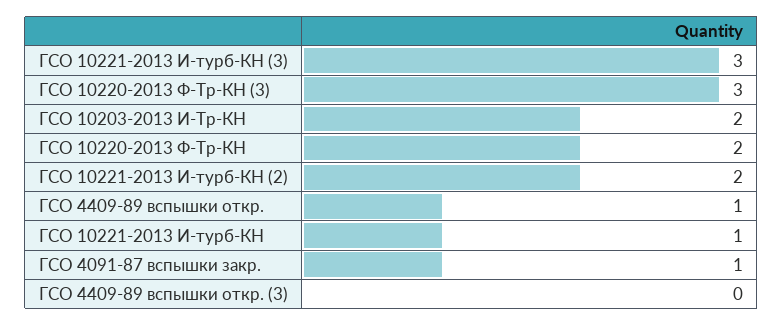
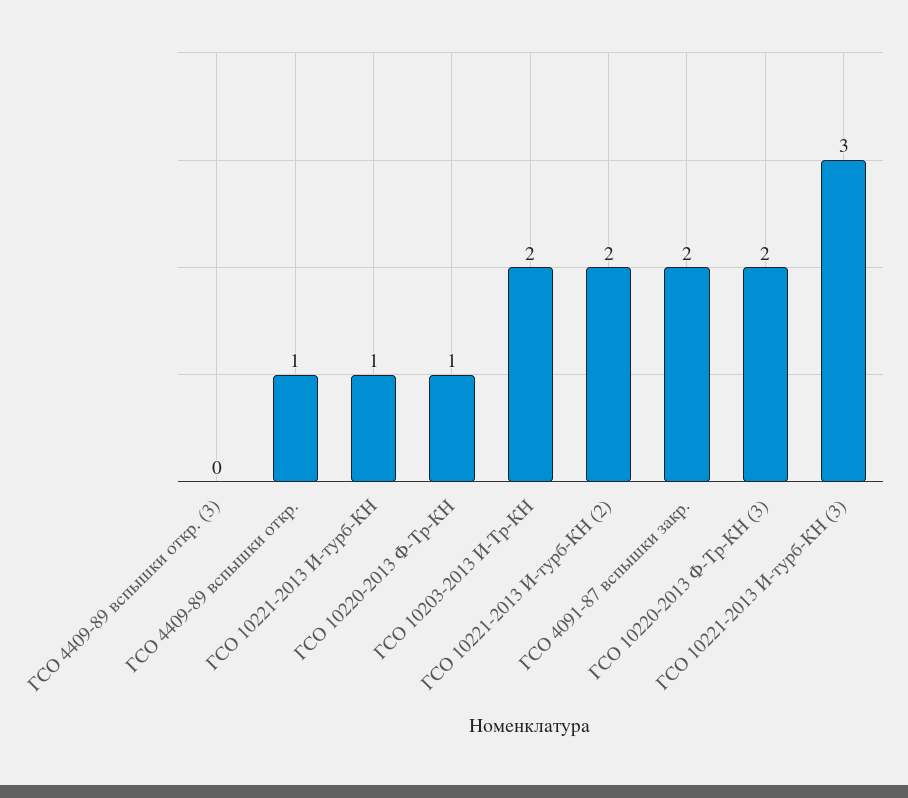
ГСО 10220-2013 Ф-Тр-КН (3): 3 -> 2
ГСО 10220-2013 Ф-Тр-КН: 2 -> 1
ГСО 4091-87 вспышки закр.: 1 -> 2

